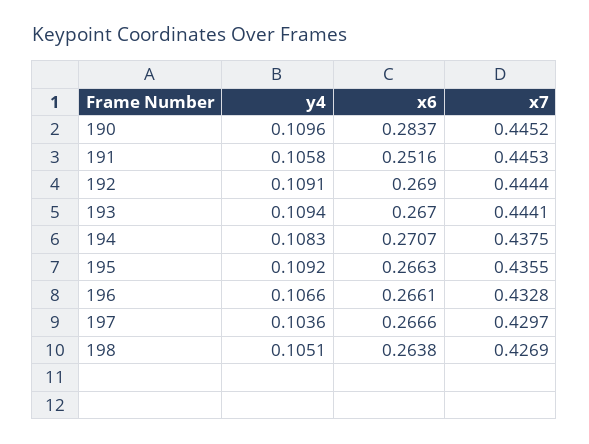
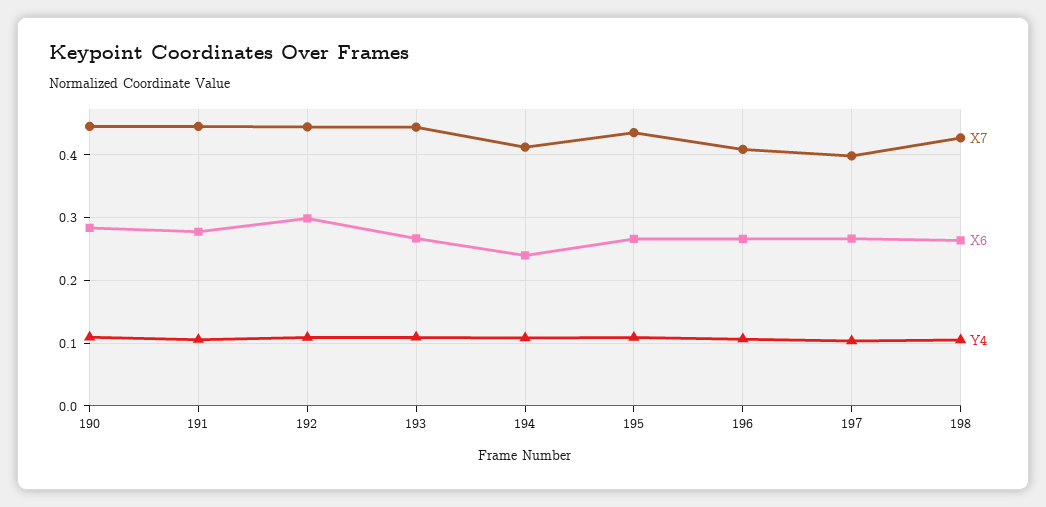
x6, 191: 0.2516 -> 0.28
x6, 192: 0.269 -> 0.3
x6, 194: 0.2707 -> 0.24
x7, 194: 0.4375 -> 0.41
x7, 196: 0.4328 -> 0.41
x7, 197: 0.4297 -> 0.4

